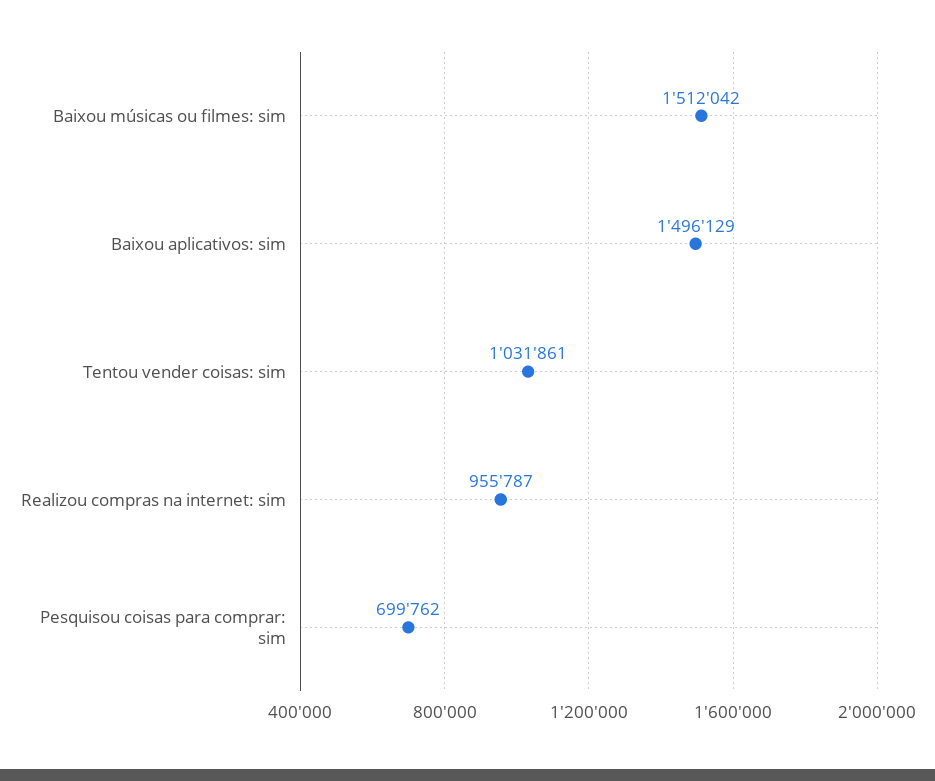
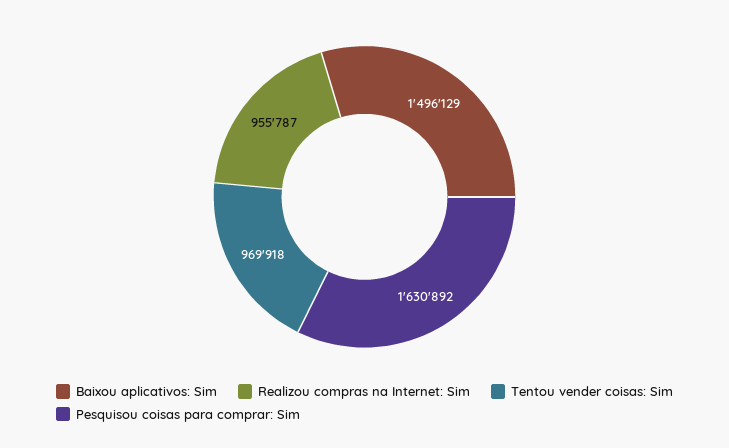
Baixou músicas ou filmes: sim: 1512042 -> none
Tentou vender coisas: sim: 1031861 -> 969918
Pesquisou coisas para comprar: sim: 699762 -> 1630892

